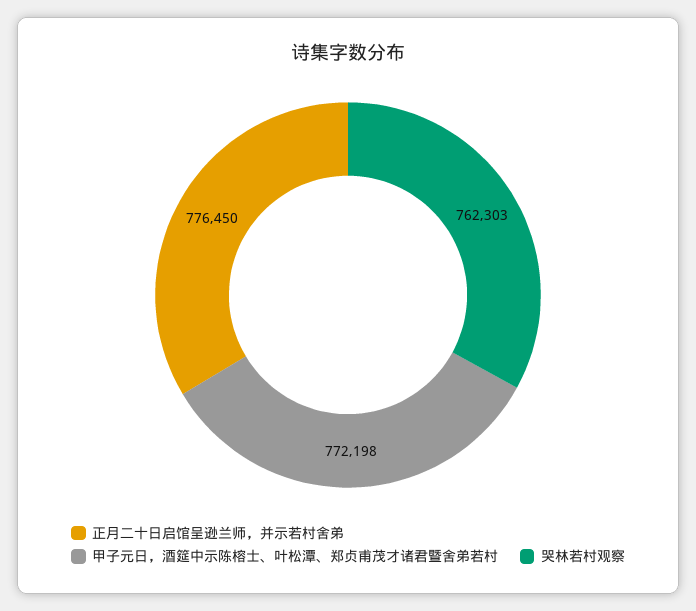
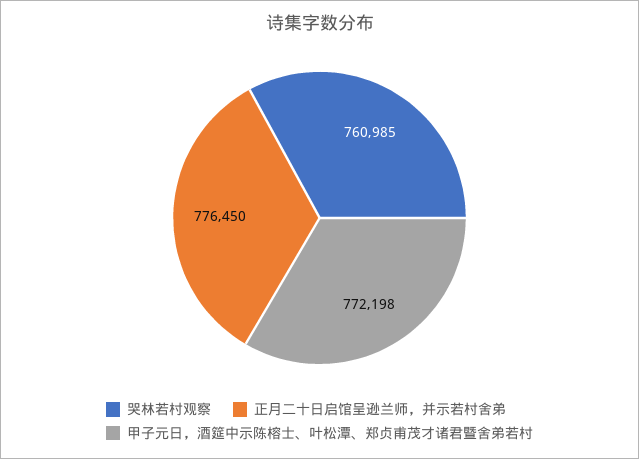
哭林若村观察: 762303 -> 760985

